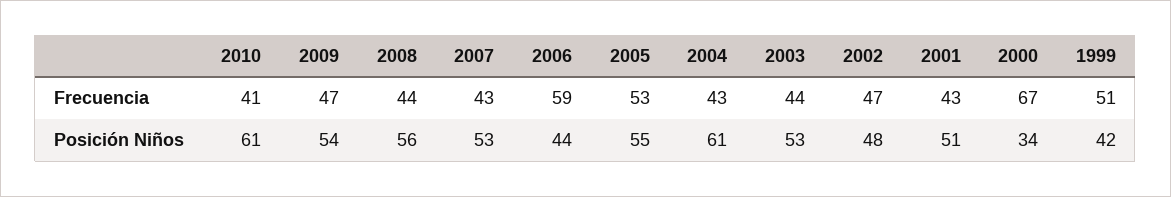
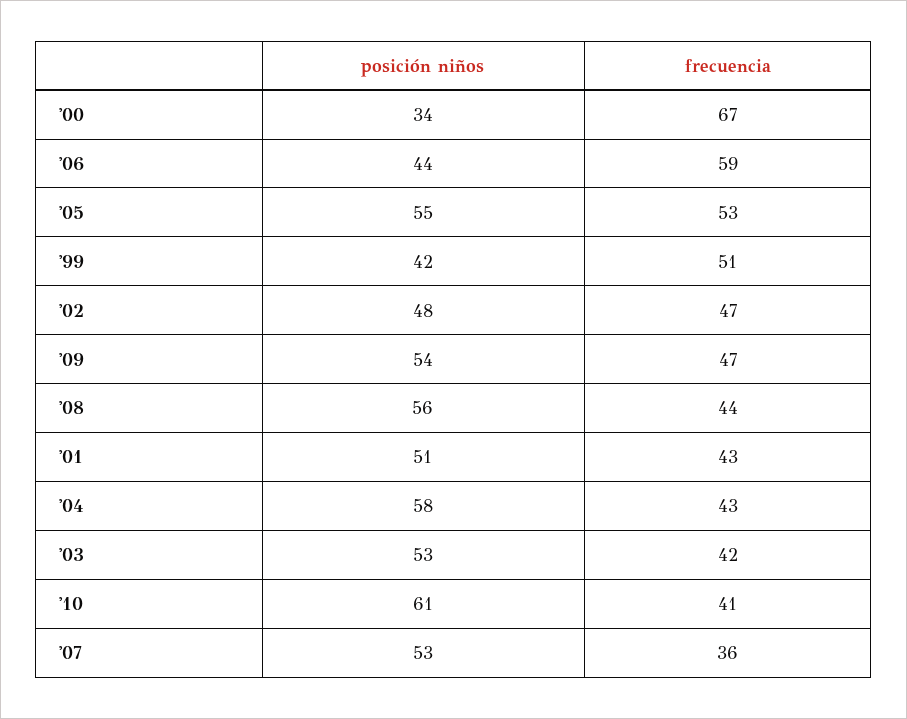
2007, Frecuencia: 43 -> 36
2003, Frecuencia: 44 -> 42
2004, Posición Niños: 61 -> 58

